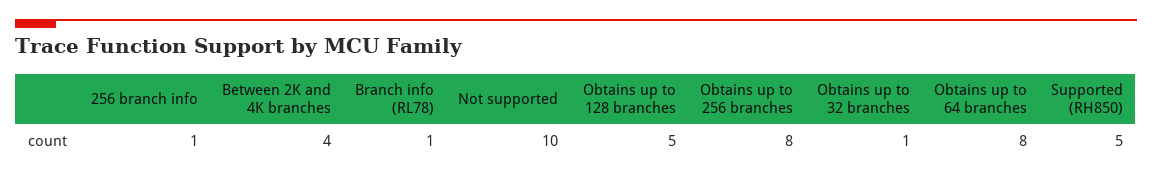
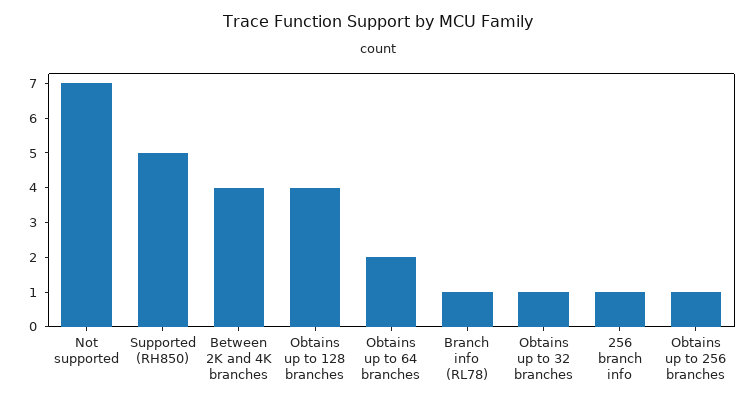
Not supported: 10 -> 7
Obtains up to 128 branches: 5 -> 4
Obtains up to 256 branches: 8 -> 1
Obtains up to 64 branches: 8 -> 2

